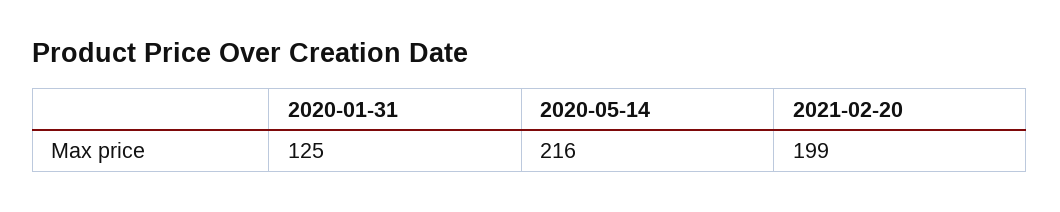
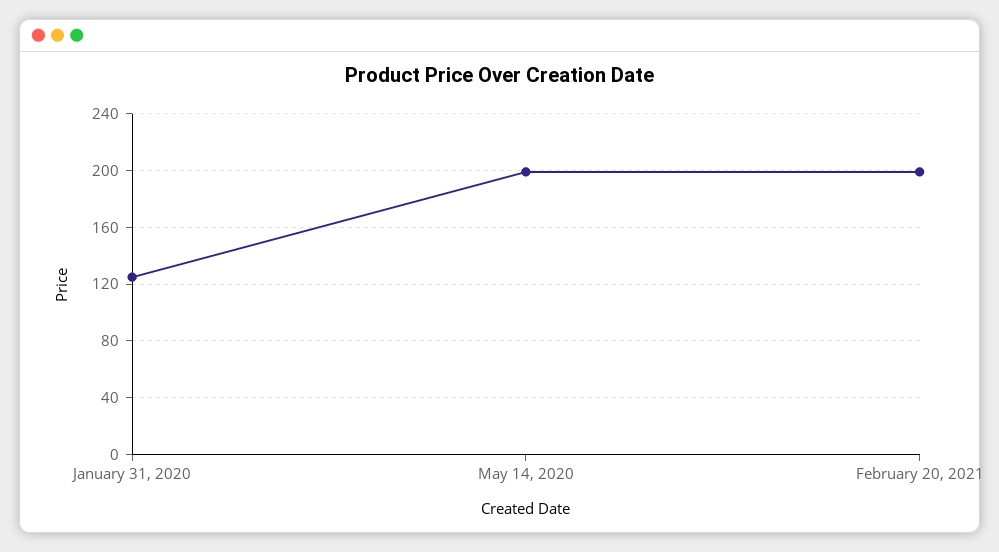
2020-05-14: 216 -> 200

